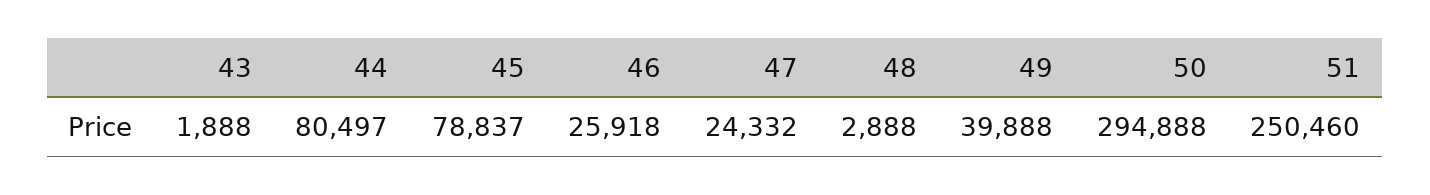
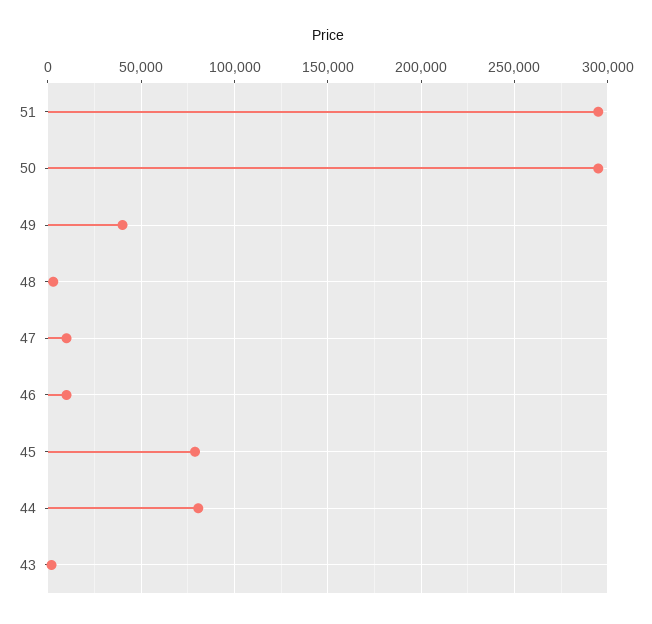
46: 25918 -> 10000
47: 24332 -> 10000
51: 250460 -> 295000

